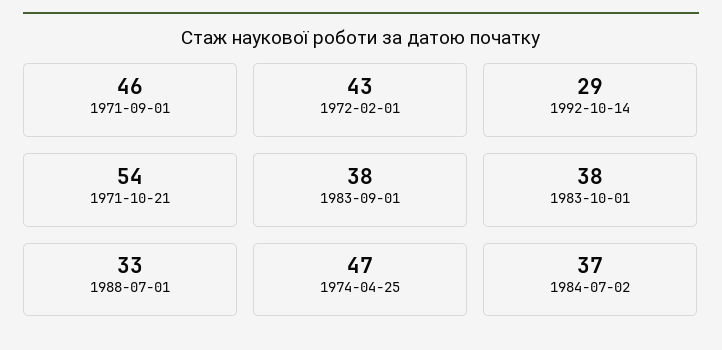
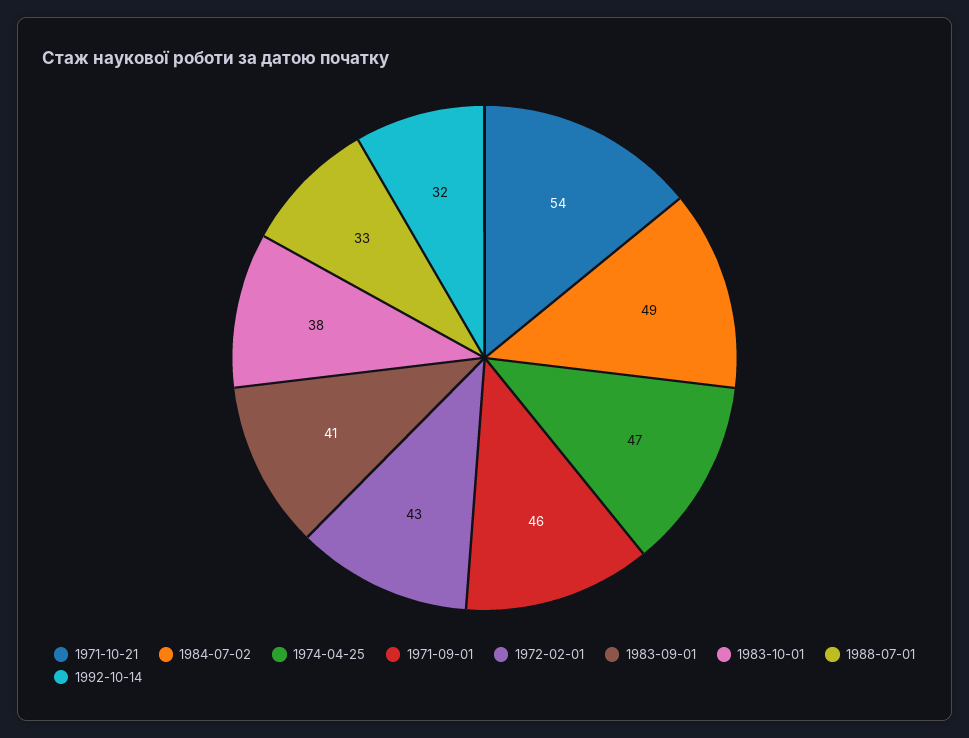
1992-10-14: 29 -> 32
1983-09-01: 38 -> 41
1984-07-02: 37 -> 49

